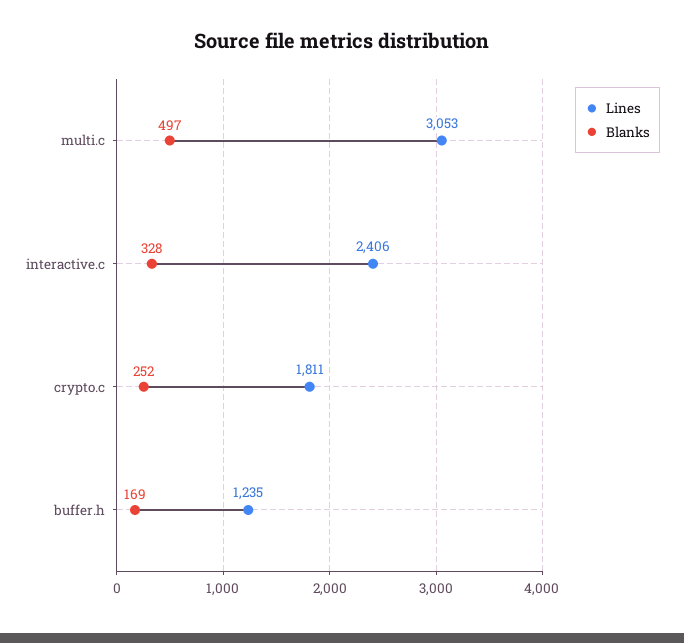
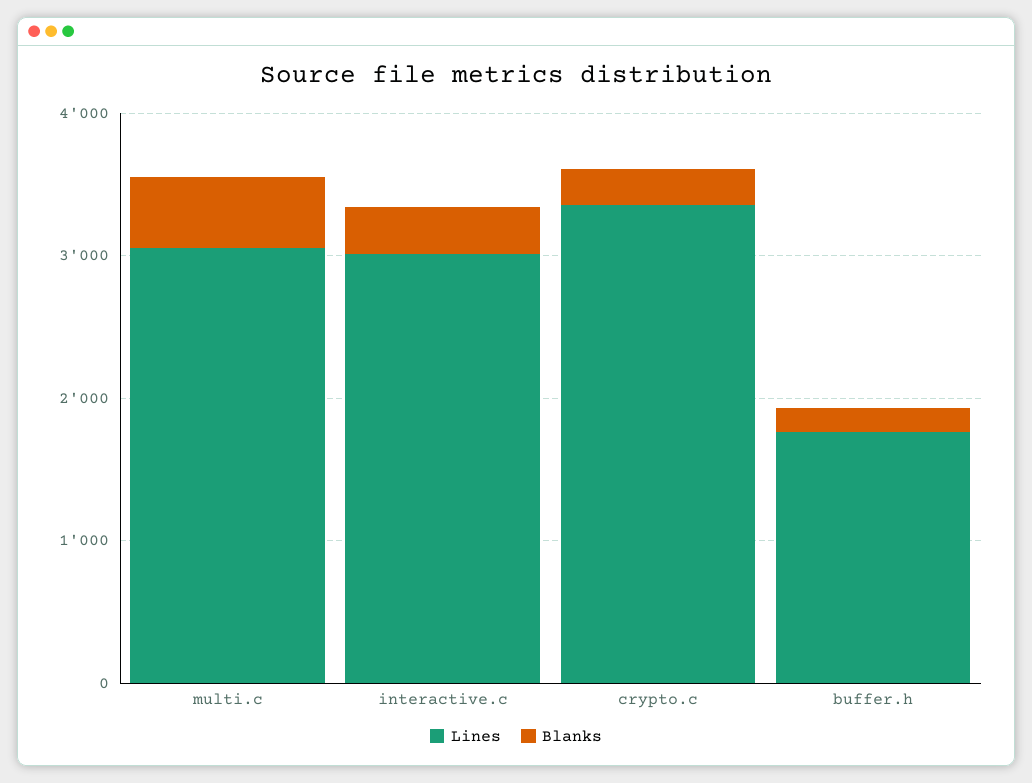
Lines, interactive.c: 2406 -> 3000
Lines, crypto.c: 1811 -> 3400
Lines, buffer.h: 1235 -> 1800

